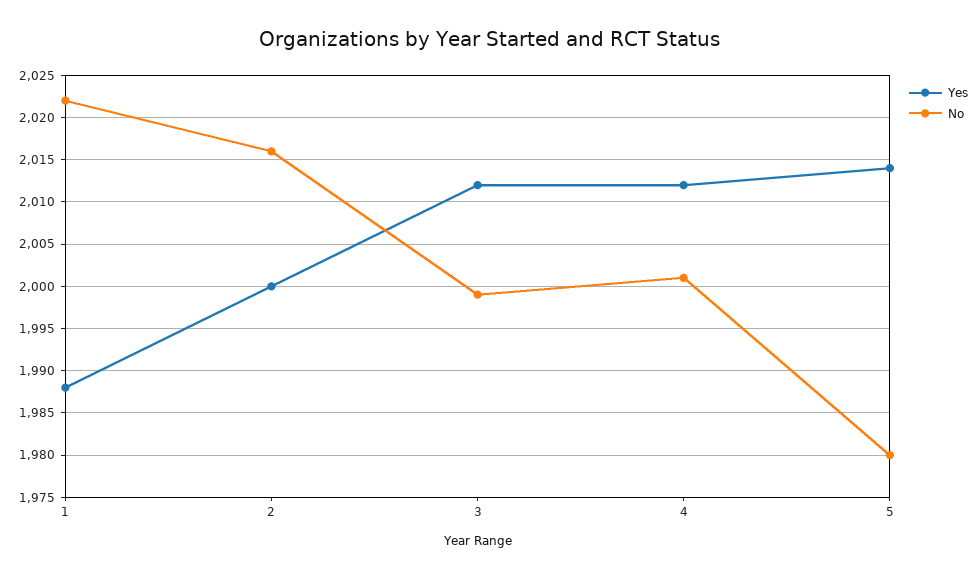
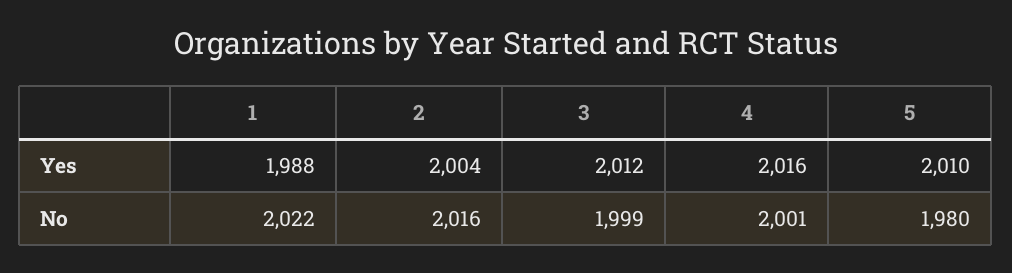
Yes, 2: 2000 -> 2004
Yes, 4: 2012 -> 2016
Yes, 5: 2014 -> 2010

